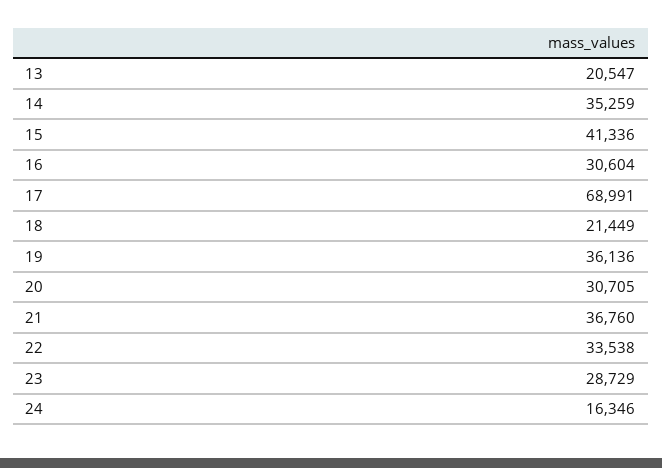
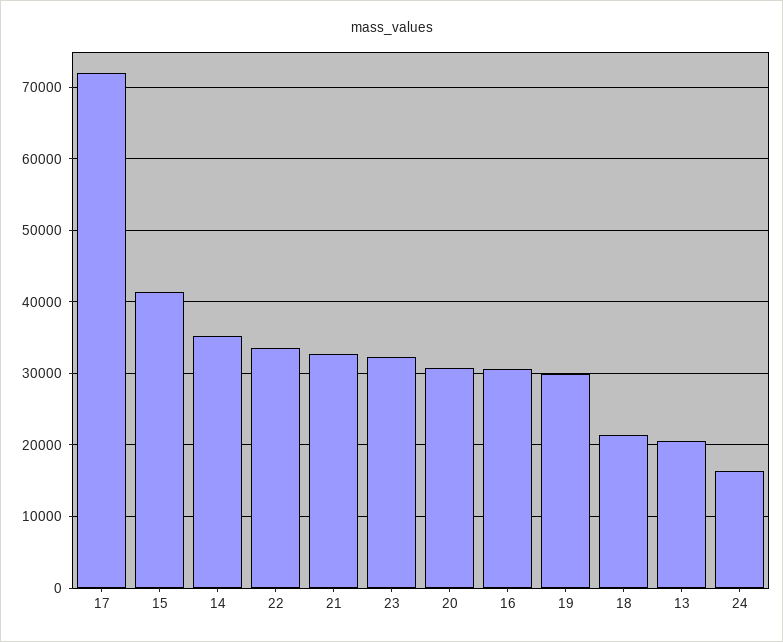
17: 68991 -> 72000
19: 36136 -> 30000
21: 36760 -> 33000
23: 28729 -> 32000

